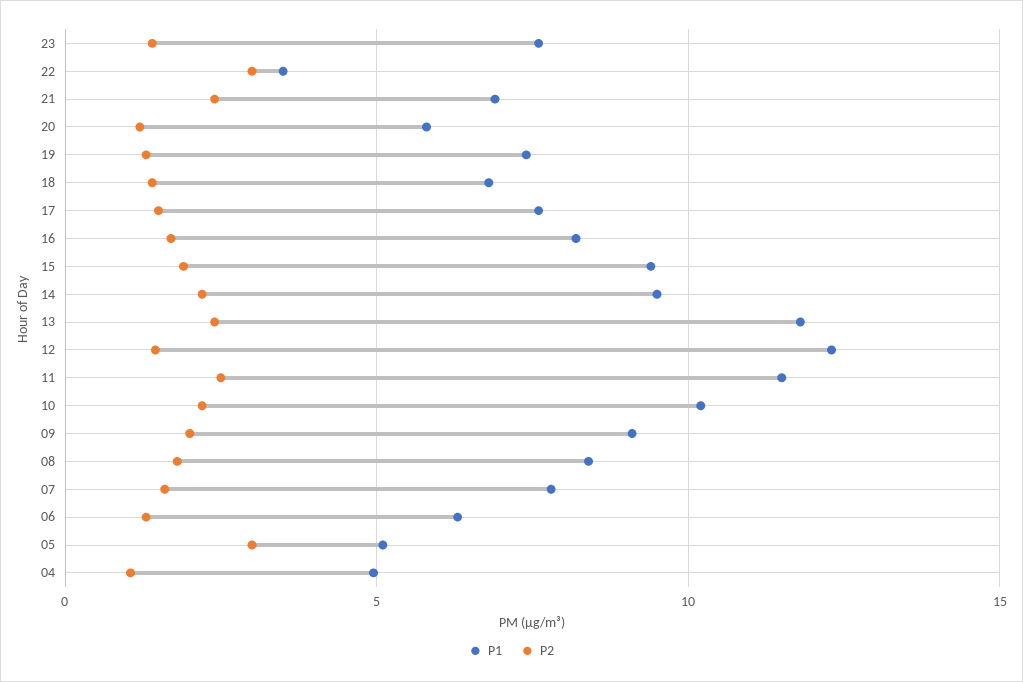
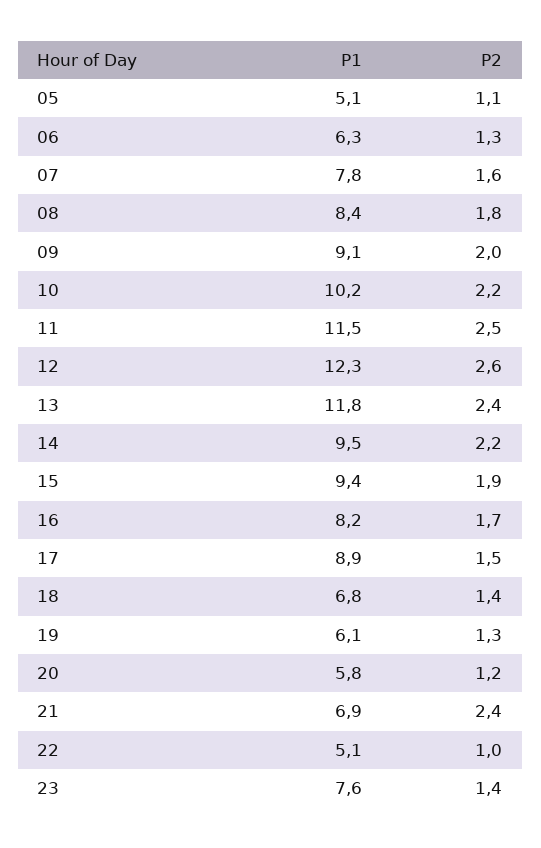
P1, 22: 3.5 -> 5.1
P2, 22: 3 -> 1
P1, 19: 7.5 -> 6.1
P1, 17: 7.5 -> 8.9
P2, 12: 1.5 -> 2.6
P2, 05: 3 -> 1.1
P1, 04: 5 -> none
P2, 04: 1 -> none

